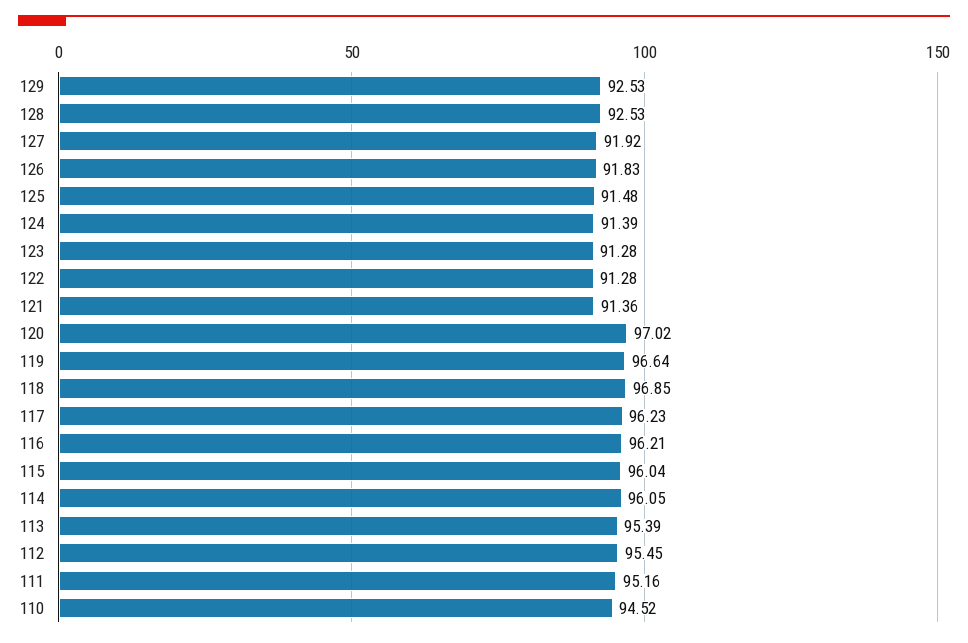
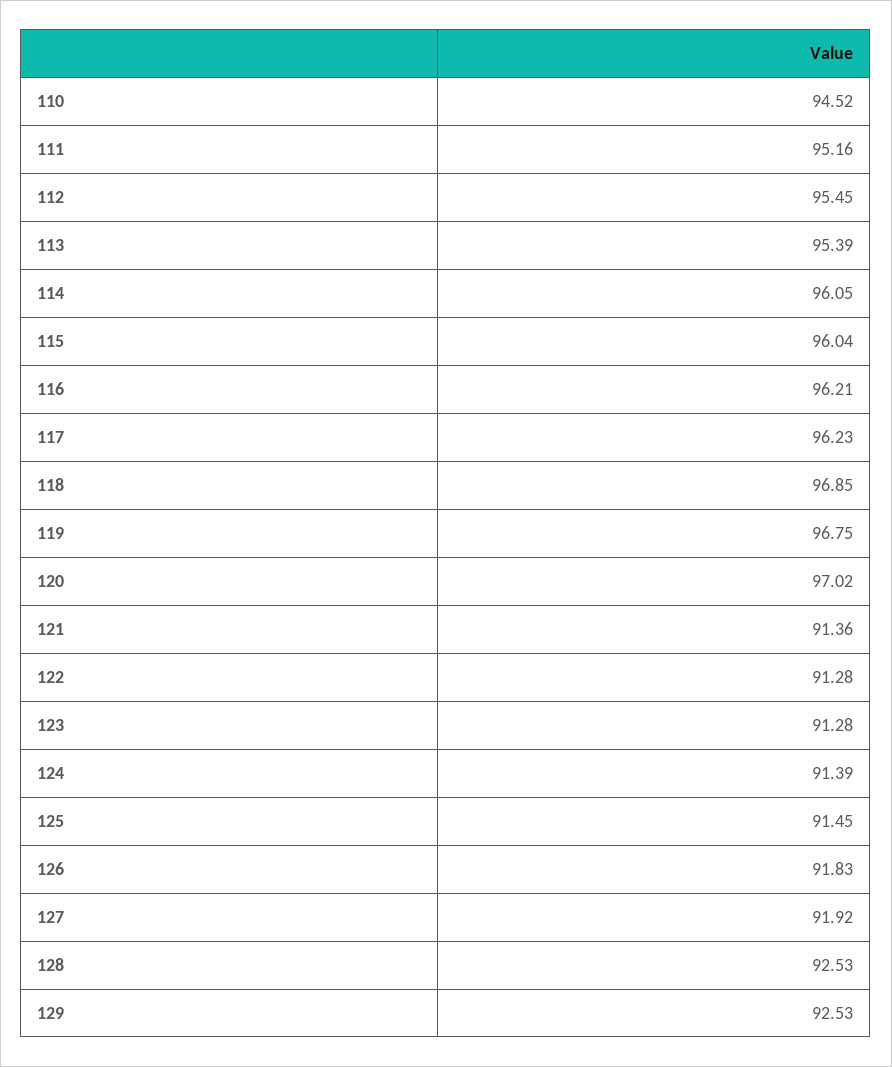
125: 91.48 -> 91.45
119: 96.64 -> 96.75

